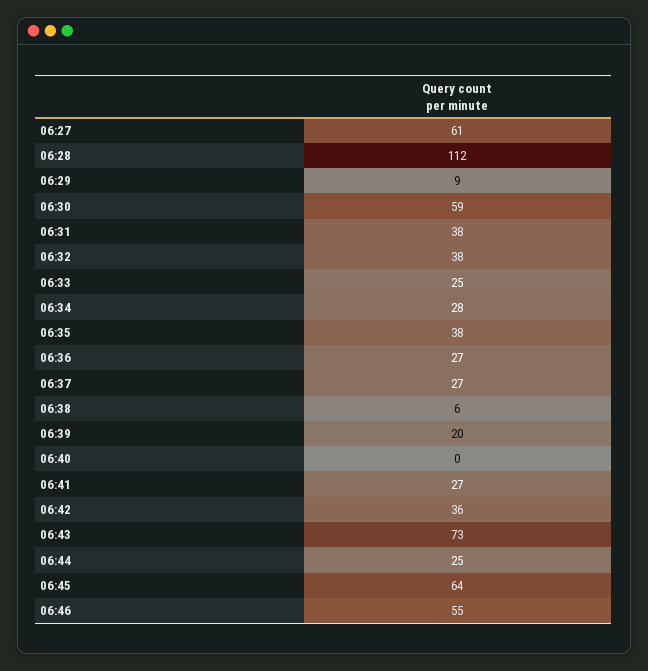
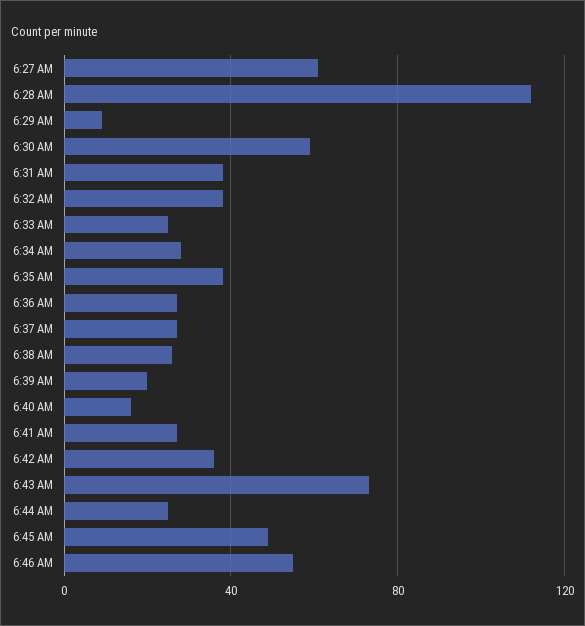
06:38: 6 -> 25
06:40: 0 -> 15
06:45: 64 -> 50

